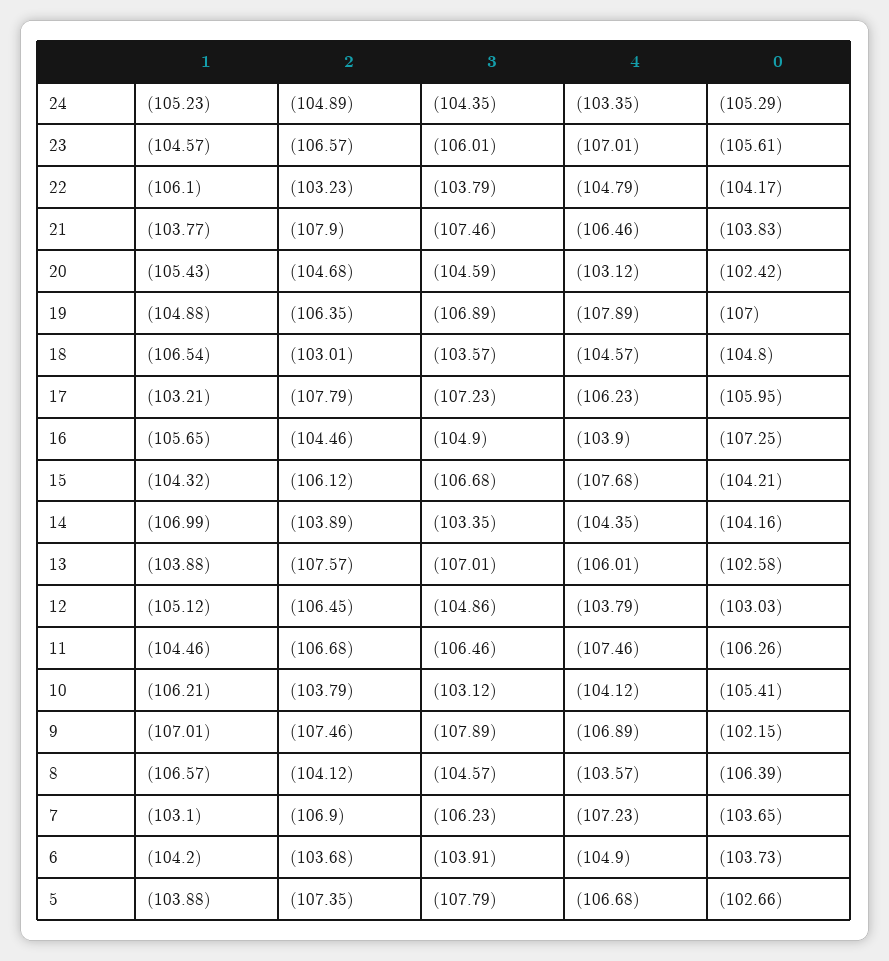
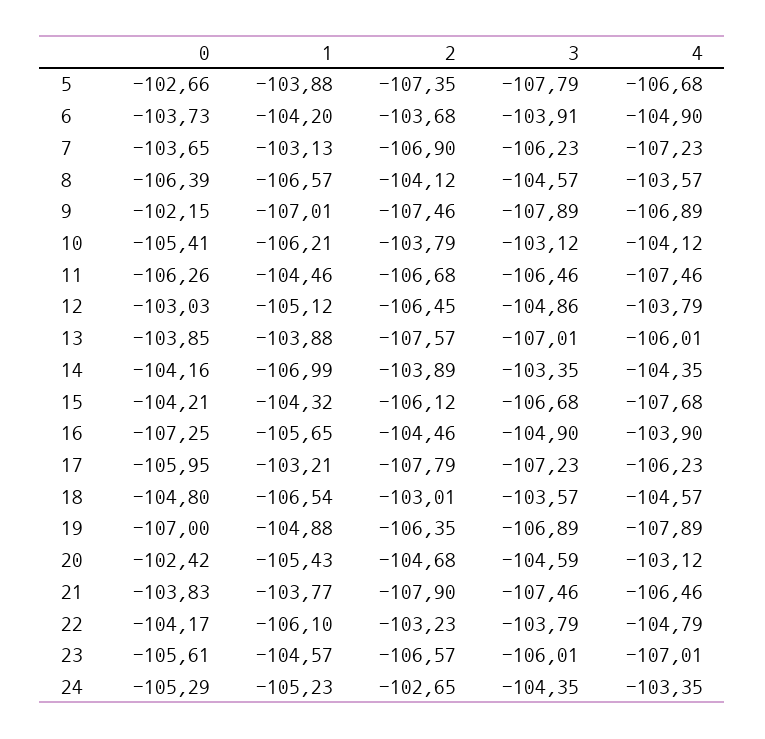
2, 24: -104.89 -> -102.65
0, 13: -102.58 -> -103.85
1, 7: -103.1 -> -103.13

